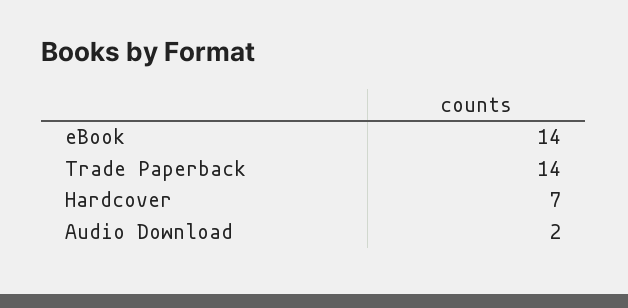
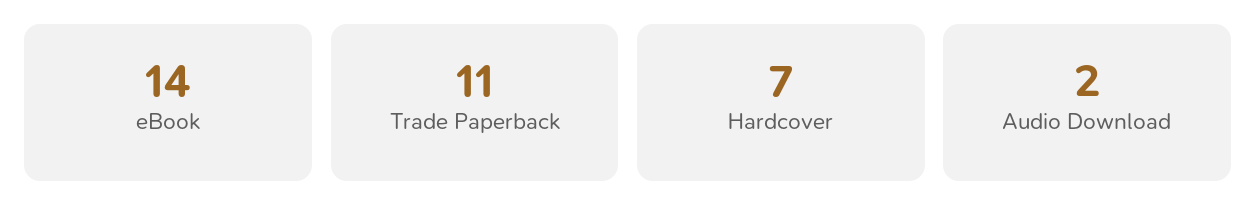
Trade Paperback: 14 -> 11

